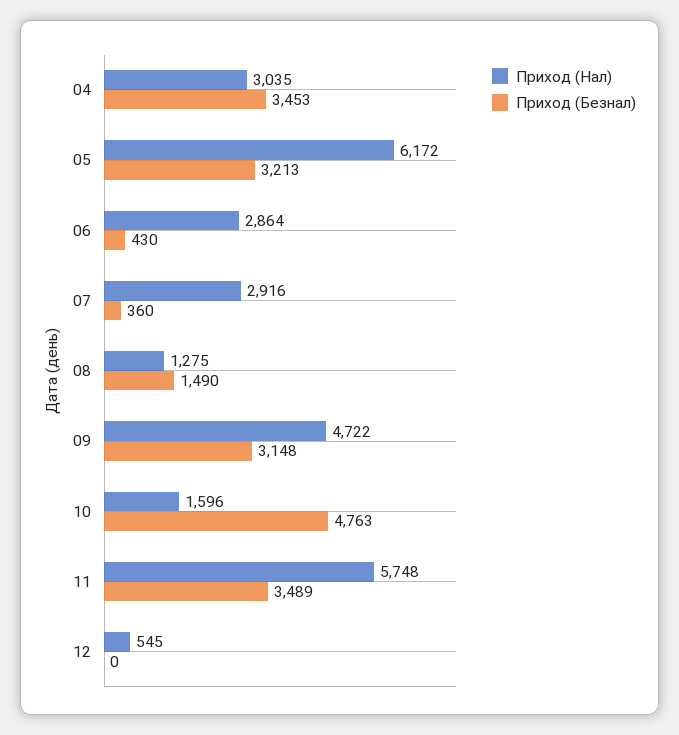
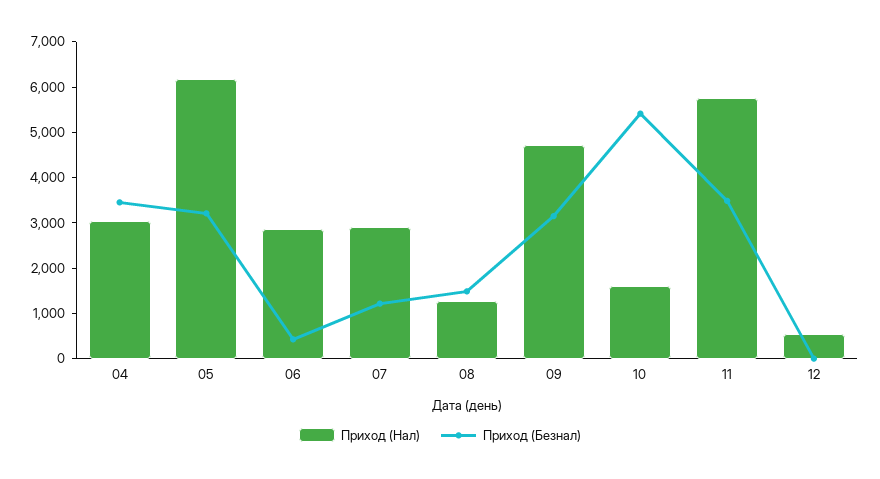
Приход (Безнал), 07: 360 -> 1200
Приход (Безнал), 10: 4763 -> 5400

